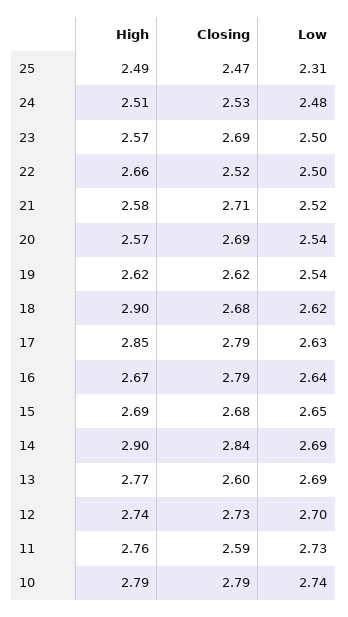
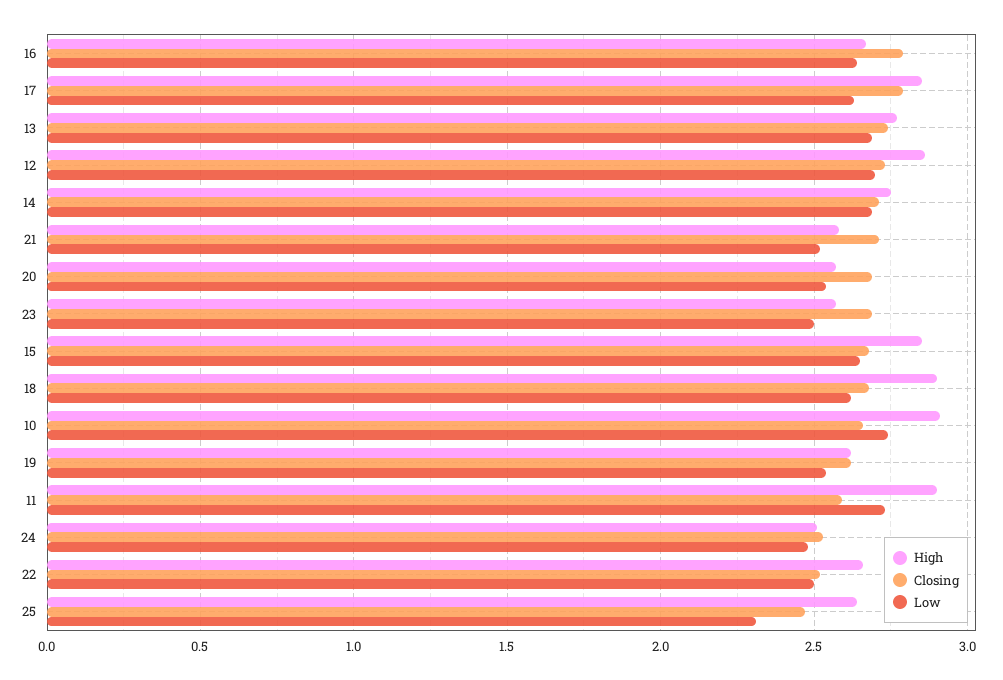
High, 25: 2.49 -> 2.65
High, 15: 2.69 -> 2.85
High, 14: 2.9 -> 2.75
Closing, 14: 2.84 -> 2.7
Closing, 13: 2.6 -> 2.75
High, 12: 2.74 -> 2.85
High, 11: 2.76 -> 2.9
High, 10: 2.79 -> 2.9
Closing, 10: 2.79 -> 2.65

